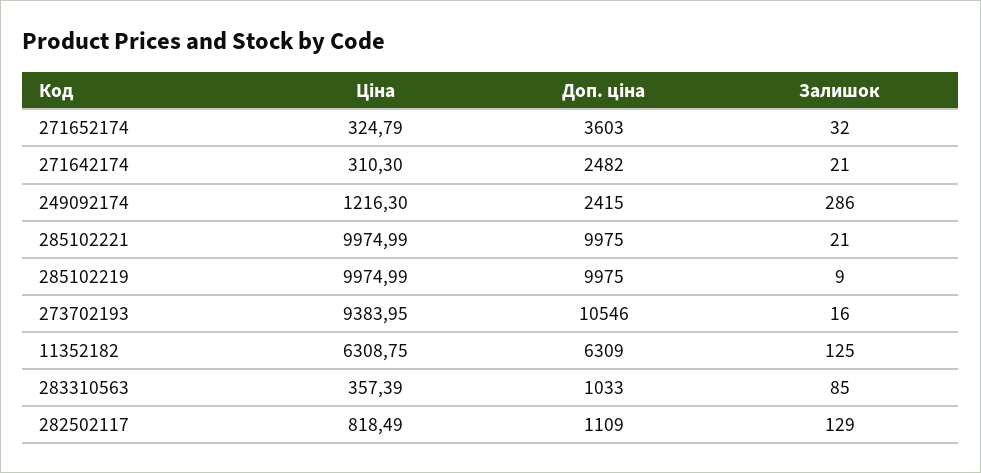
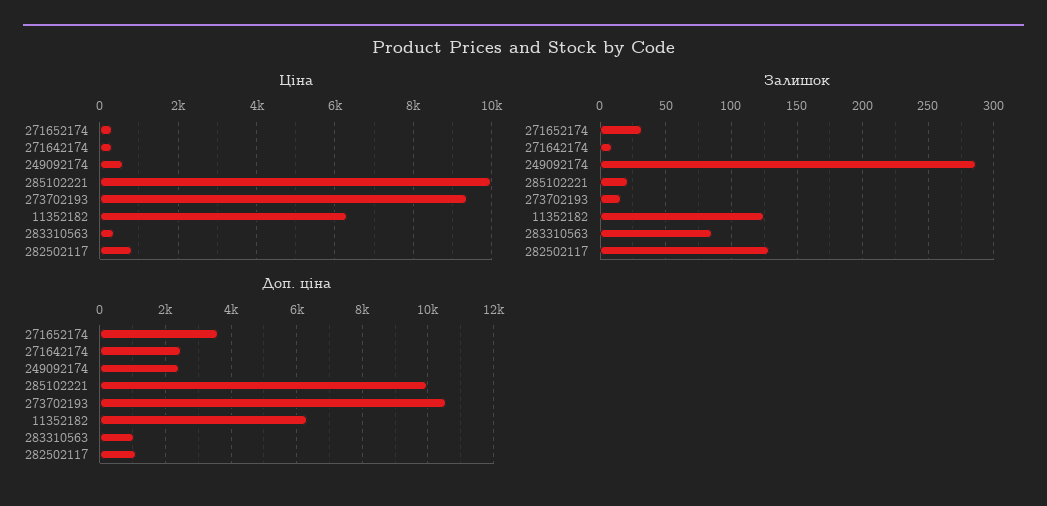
Залишок, 271642174: 21 -> 10
Ціна, 249092174: 1216.3 -> 600
Ціна, 285102219: 9974.99 -> none
Доп. ціна, 285102219: 9975 -> none
Залишок, 285102219: 9 -> none

